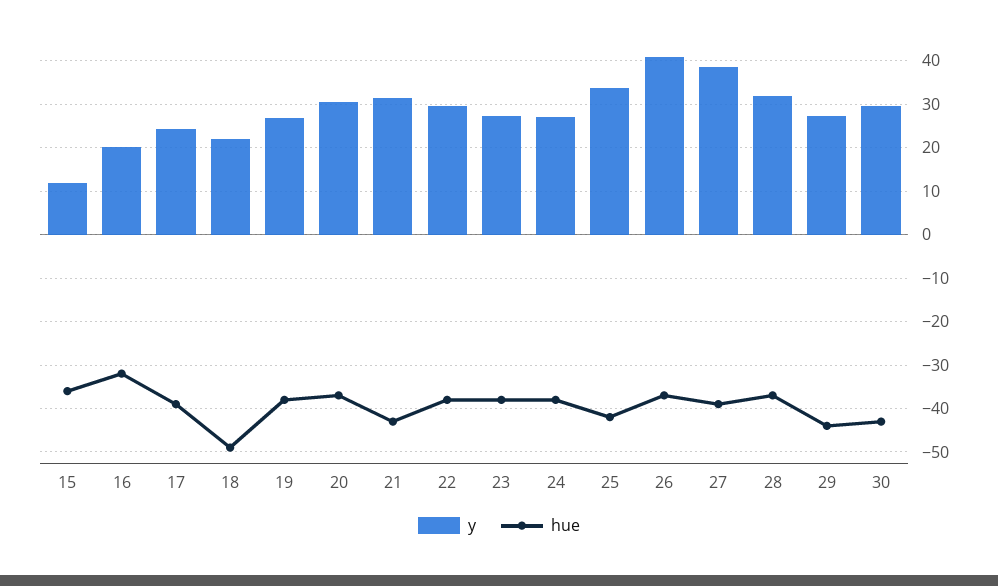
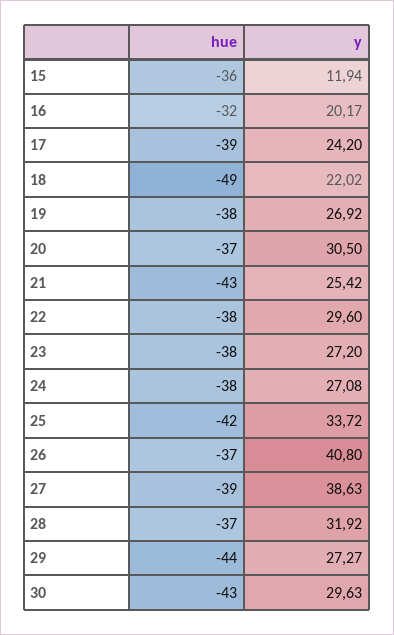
y, 21: 32 -> 25.42

